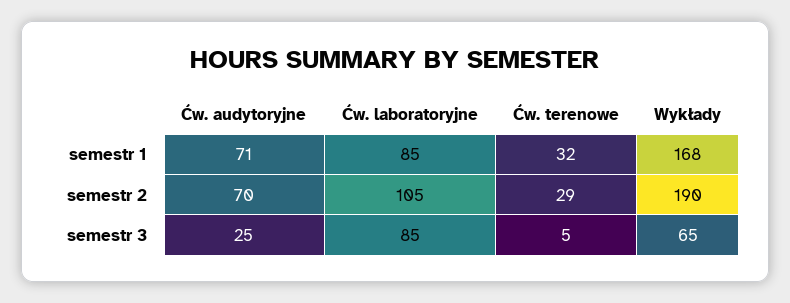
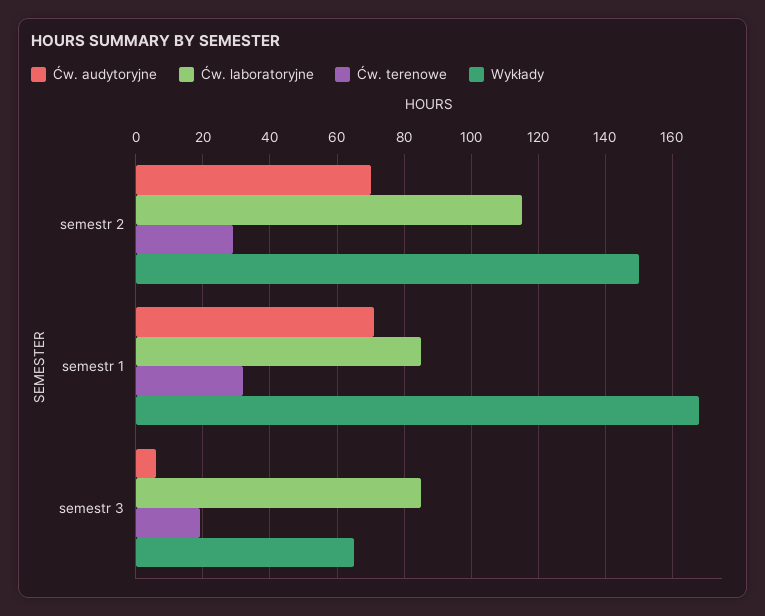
Ćw. laboratoryjne, semestr 2: 105 -> 115
Wykłady, semestr 2: 190 -> 150
Ćw. audytoryjne, semestr 3: 25 -> 5
Ćw. terenowe, semestr 3: 5 -> 20

